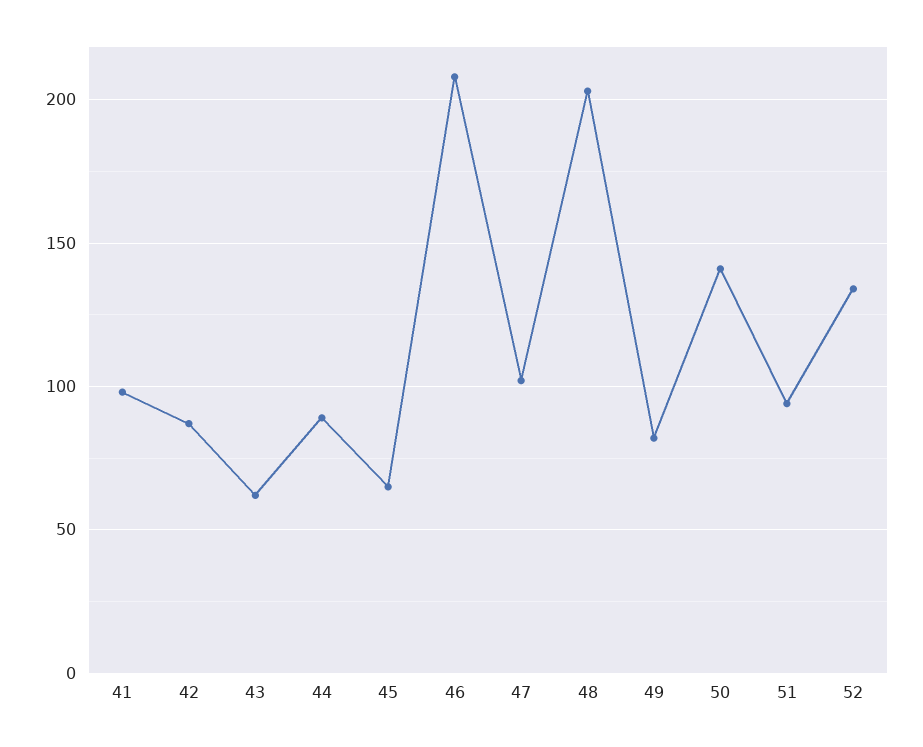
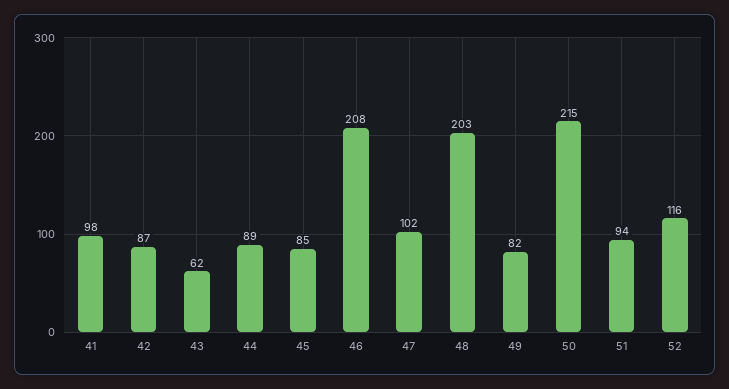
45: 65 -> 85
50: 140 -> 215
52: 135 -> 116

